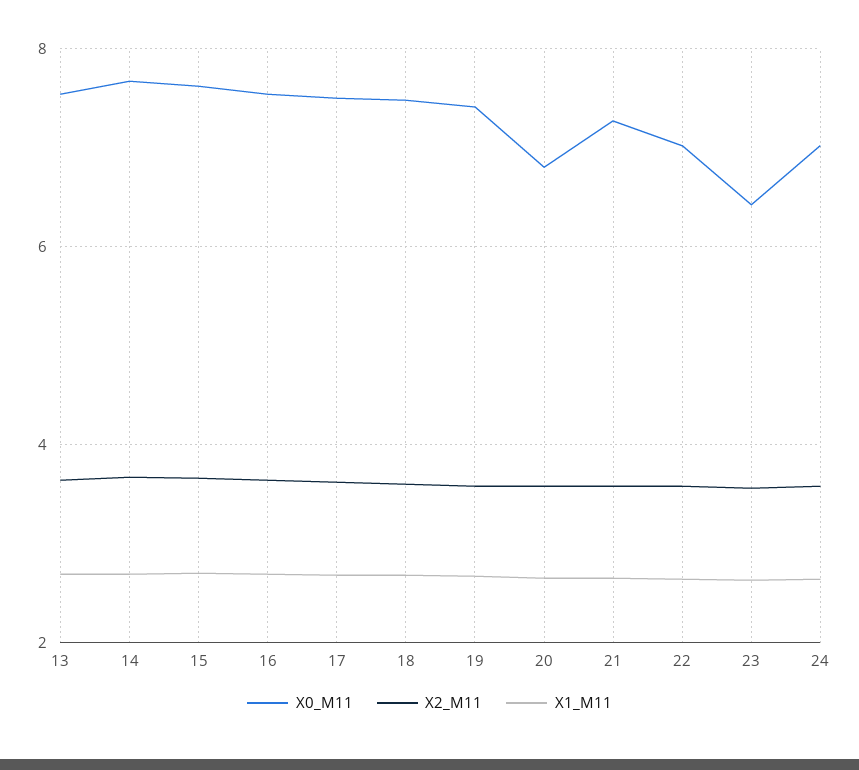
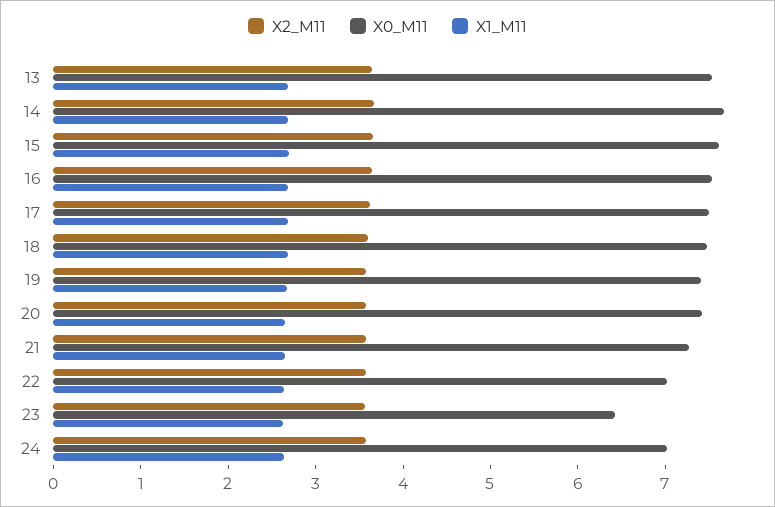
X0_M11, 20: 6.8 -> 7.4

